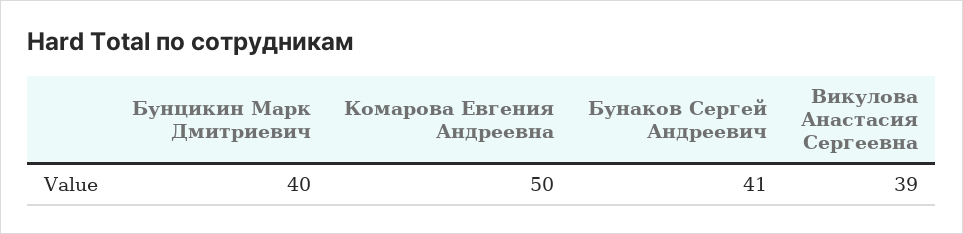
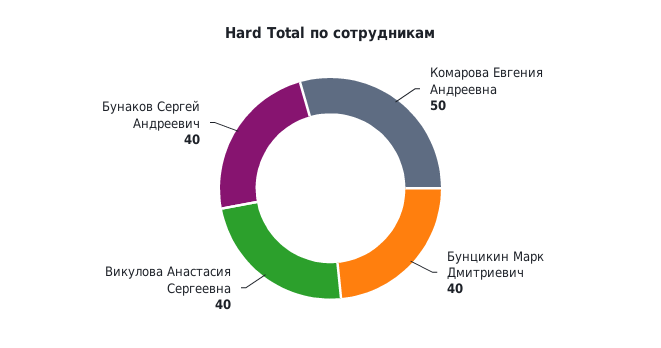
Бунаков Сергей Андреевич: 41 -> 40
Викулова Анастасия Сергеевна: 39 -> 40

